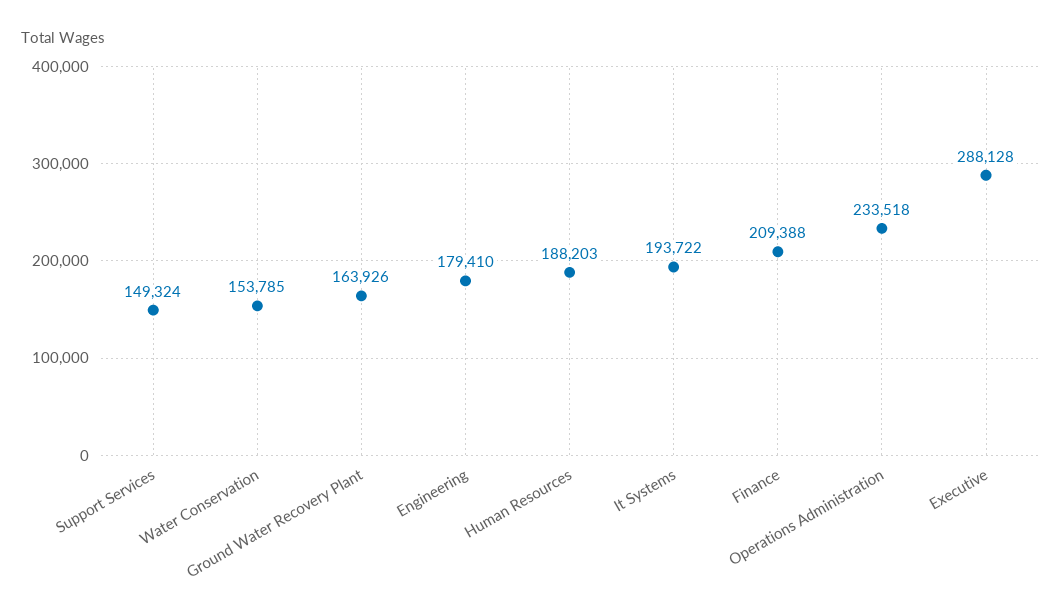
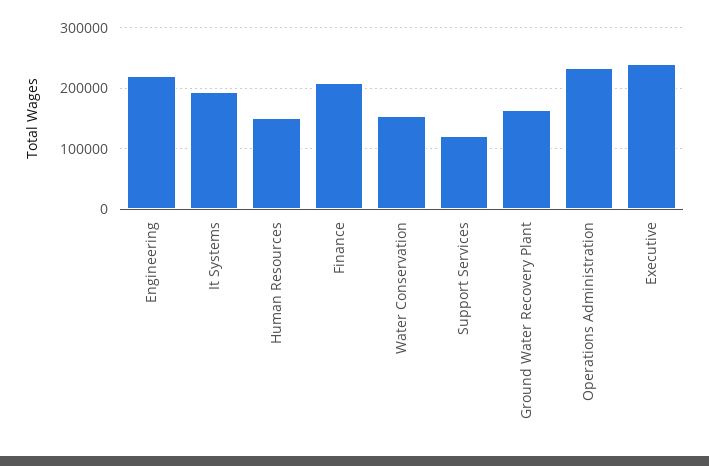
Support Services: 149324 -> 120000
Engineering: 179410 -> 220000
Human Resources: 188203 -> 150000
Executive: 288128 -> 240000

